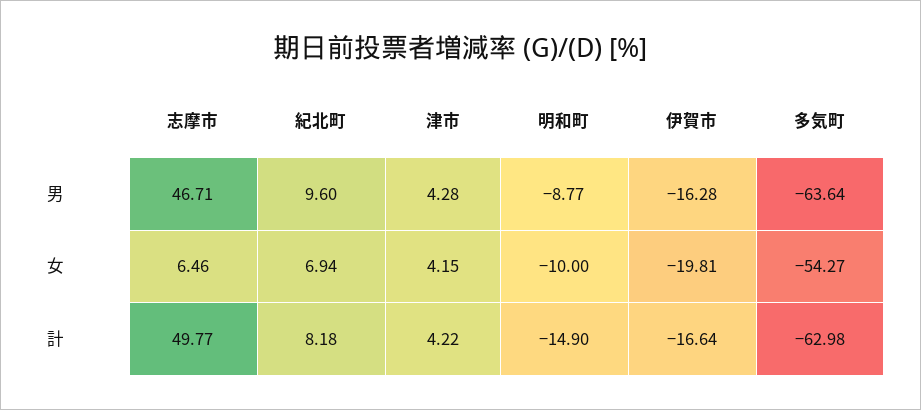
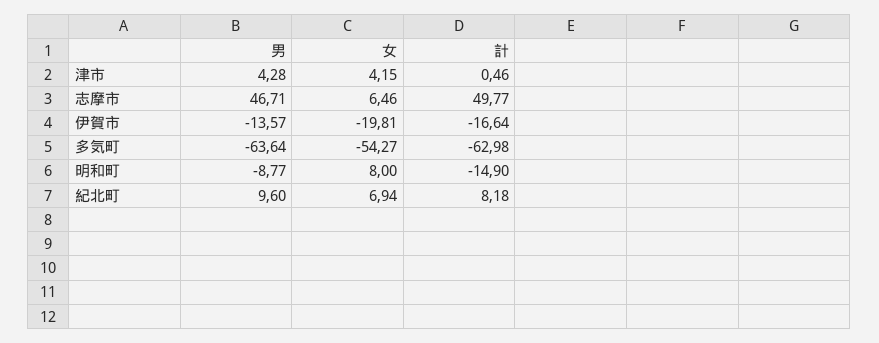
伊賀市, 男: -16.28 -> -13.57
明和町, 女: -10 -> 8
津市, 計: 4.22 -> 0.46

